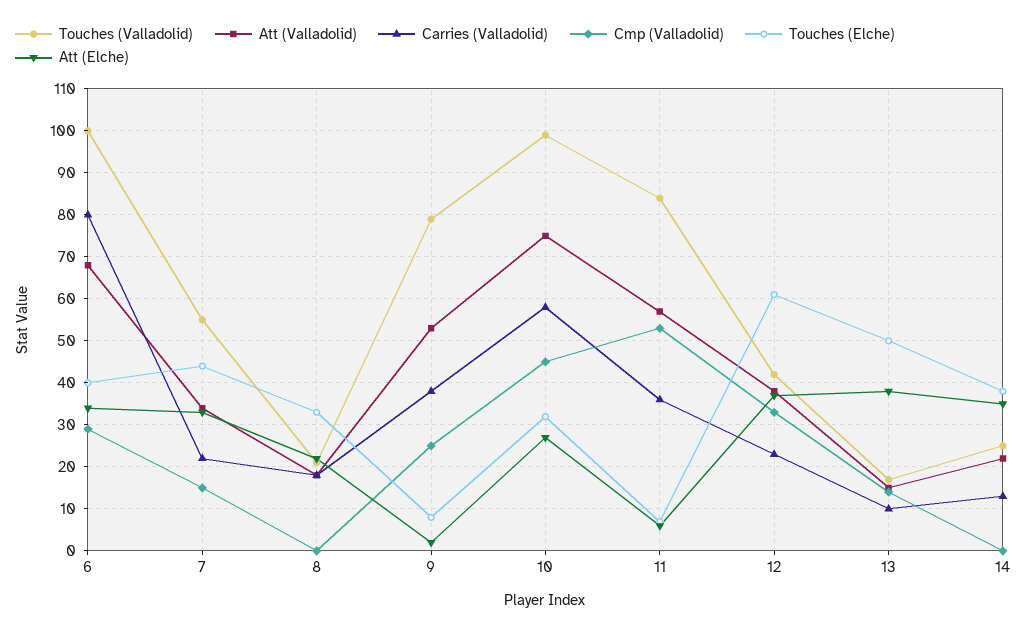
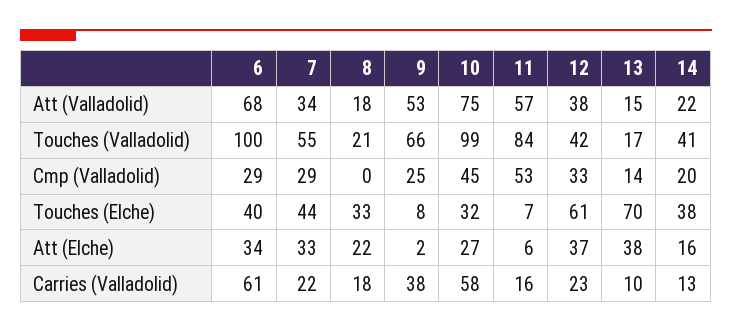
Carries (Valladolid), 6: 80 -> 61
Cmp (Valladolid), 7: 15 -> 29
Touches (Valladolid), 9: 80 -> 66
Carries (Valladolid), 11: 35 -> 16
Touches (Elche), 13: 50 -> 70
Touches (Valladolid), 14: 25 -> 41
Cmp (Valladolid), 14: 0 -> 20
Att (Elche), 14: 35 -> 16

